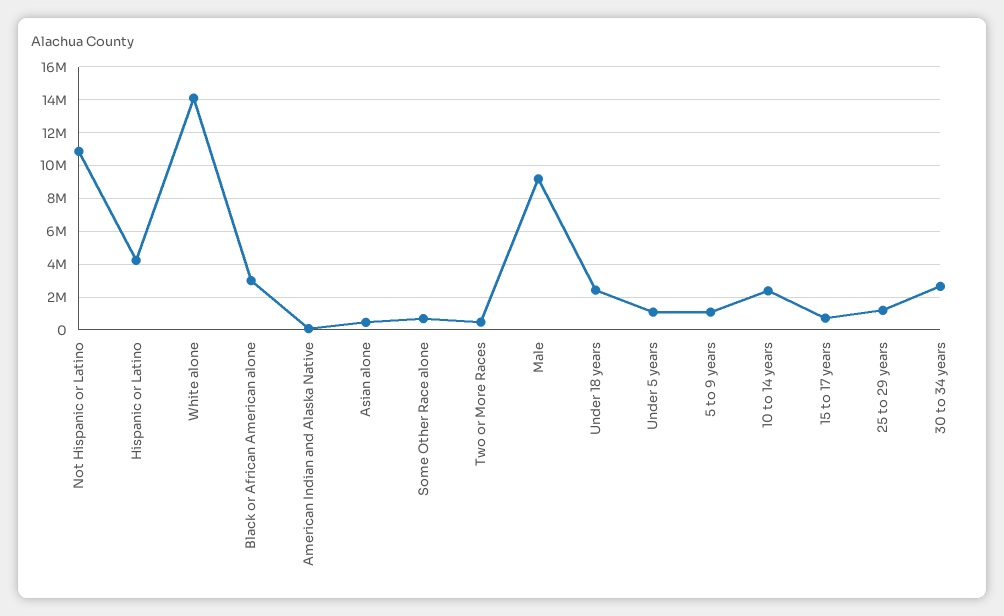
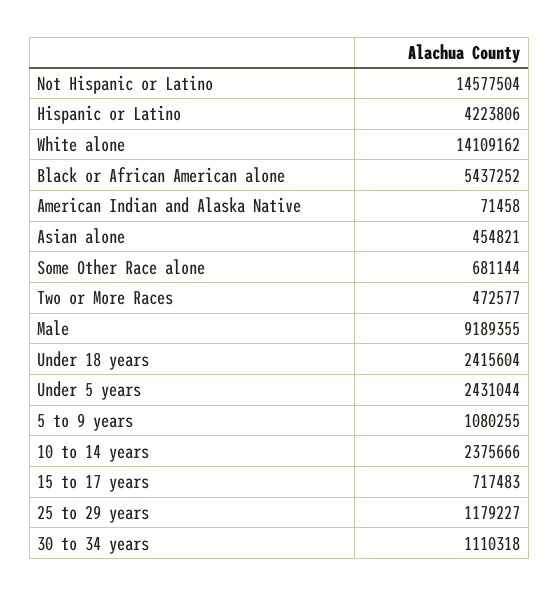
Not Hispanic or Latino: 11000000 -> 14577504
Black or African American alone: 3000000 -> 5437252
Under 5 years: 1000000 -> 2431044
30 to 34 years: 2500000 -> 1110318

